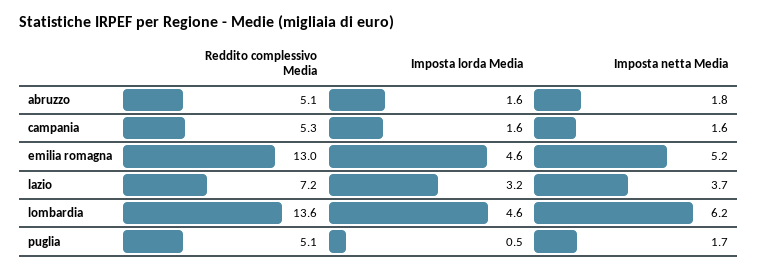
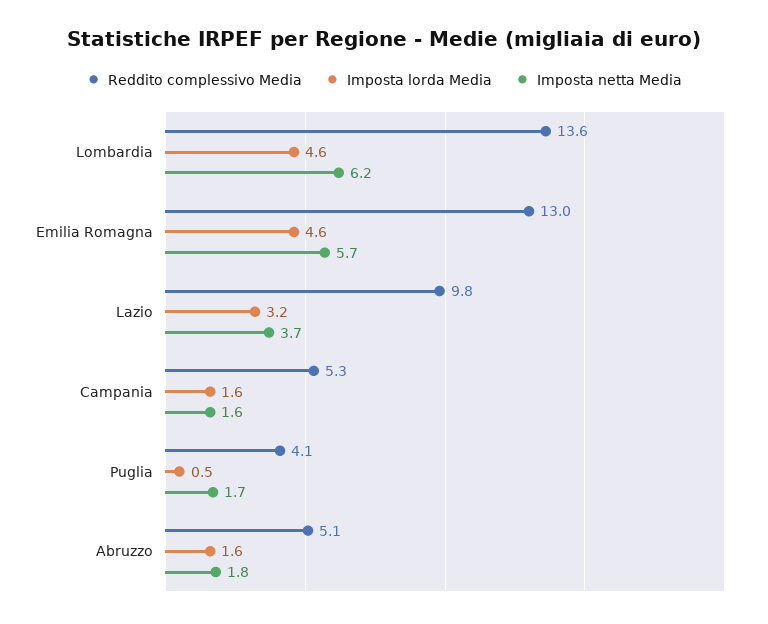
Imposta netta Media, emilia romagna: 5.2 -> 5.7
Reddito complessivo Media, lazio: 7.2 -> 9.8
Reddito complessivo Media, puglia: 5.1 -> 4.1

